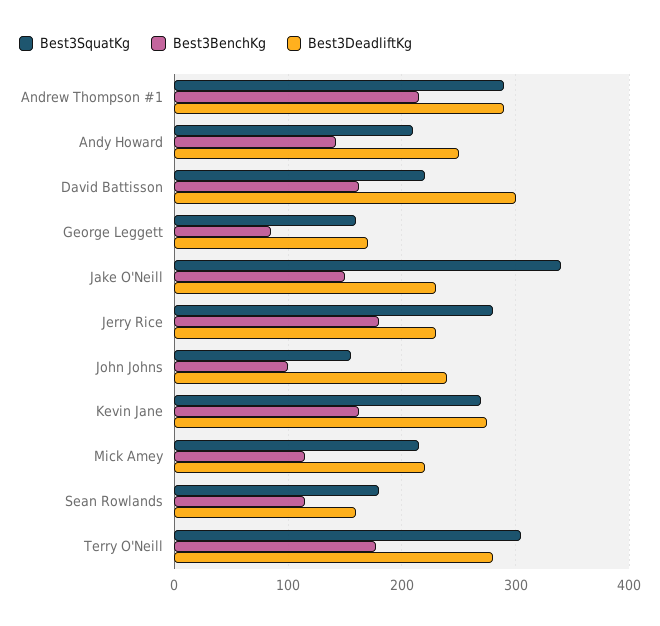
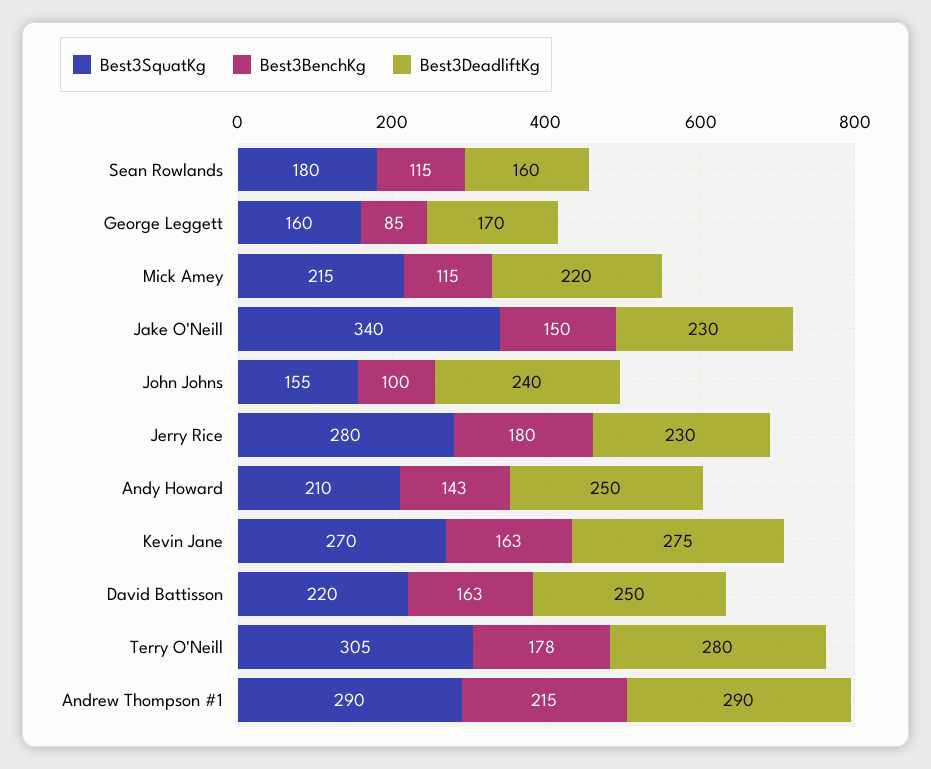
Best3DeadliftKg, David Battisson: 300 -> 250

